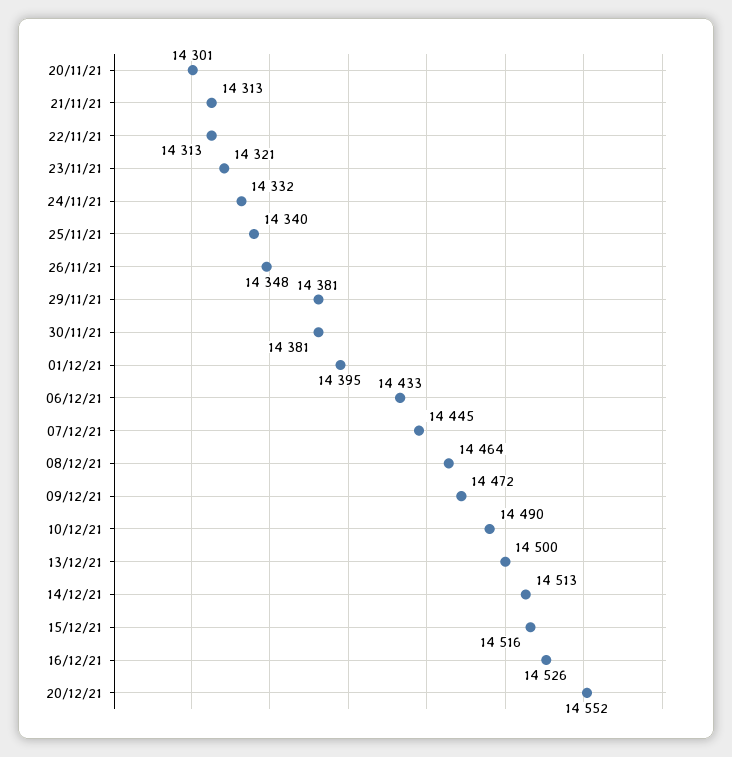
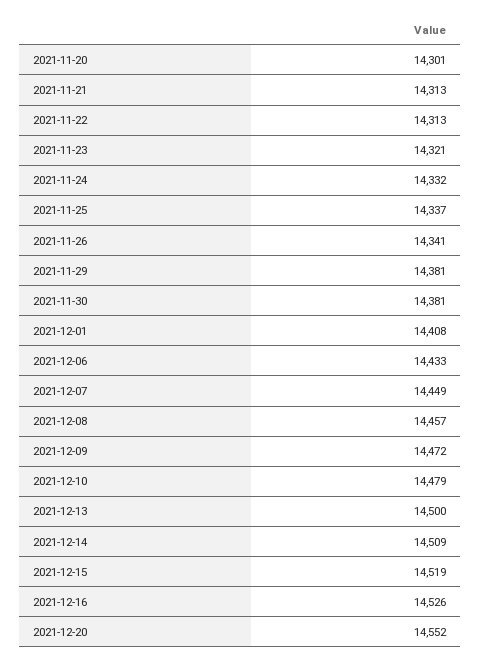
25/11/21: 14340 -> 14337
26/11/21: 14348 -> 14341
01/12/21: 14395 -> 14408
07/12/21: 14445 -> 14449
08/12/21: 14464 -> 14457
10/12/21: 14490 -> 14479
14/12/21: 14513 -> 14509
15/12/21: 14516 -> 14519

